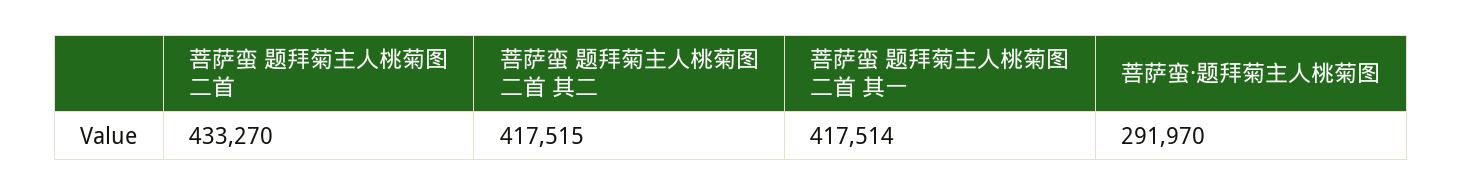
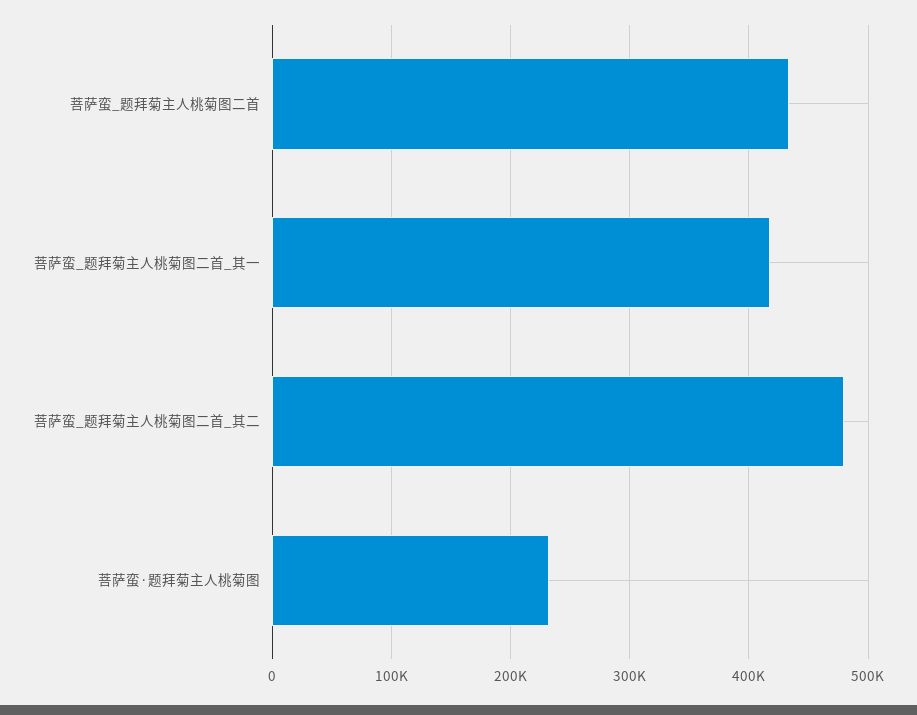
菩萨蛮 题拜菊主人桃菊图二首 其二: 417515 -> 480000
菩萨蛮·题拜菊主人桃菊图: 291970 -> 230000

